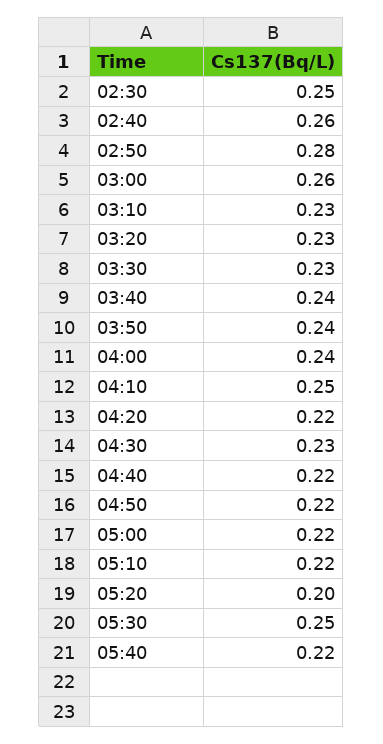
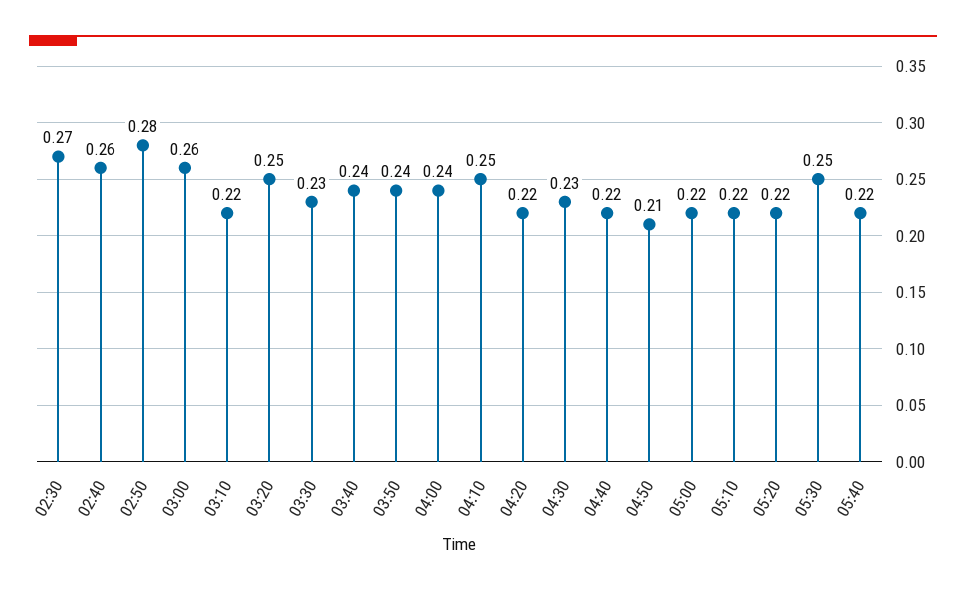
02:30: 0.25 -> 0.27
03:10: 0.23 -> 0.22
03:20: 0.23 -> 0.25
04:50: 0.22 -> 0.21
05:20: 0.2 -> 0.22

